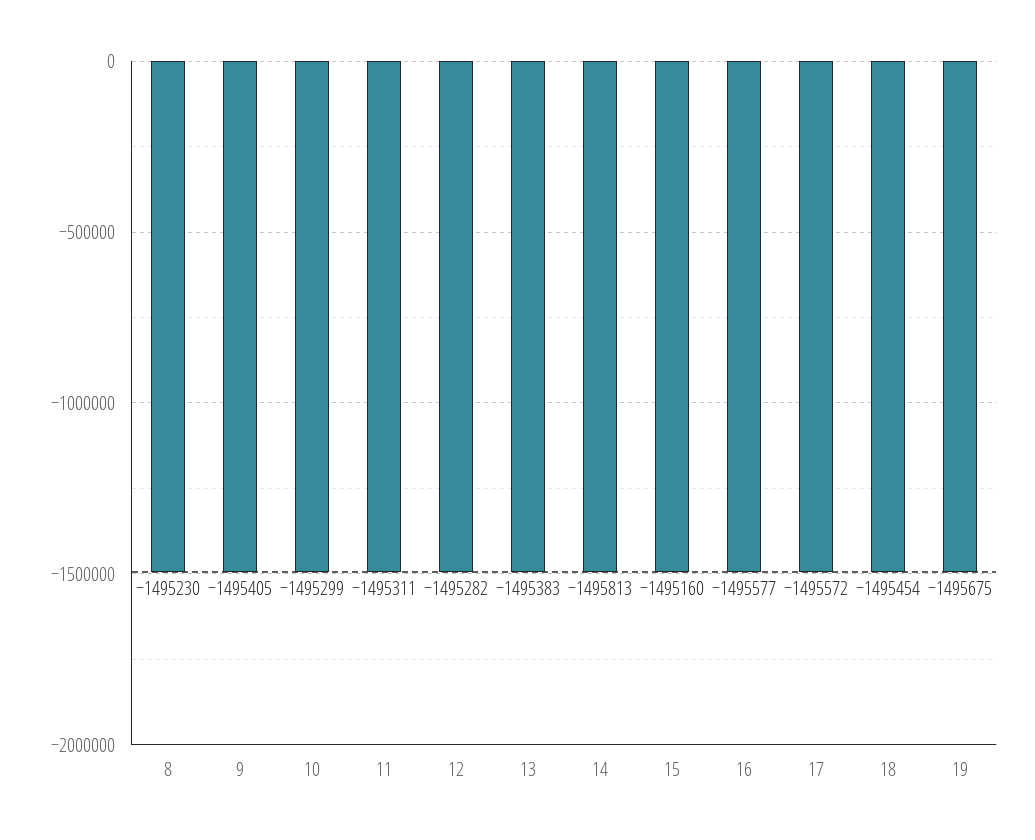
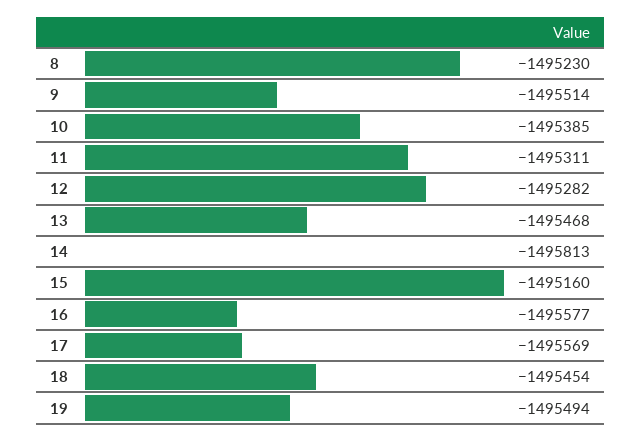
9: -1495405 -> -1495514
10: -1495299 -> -1495385
13: -1495383 -> -1495468
17: -1495572 -> -1495569
19: -1495675 -> -1495494

